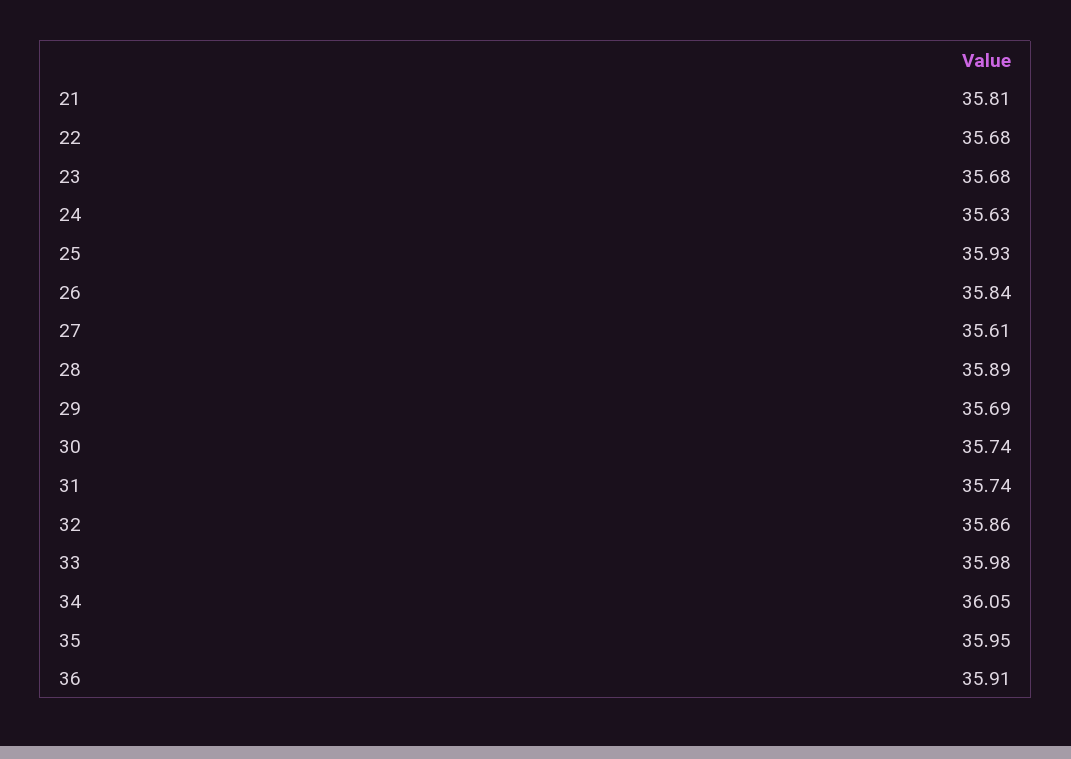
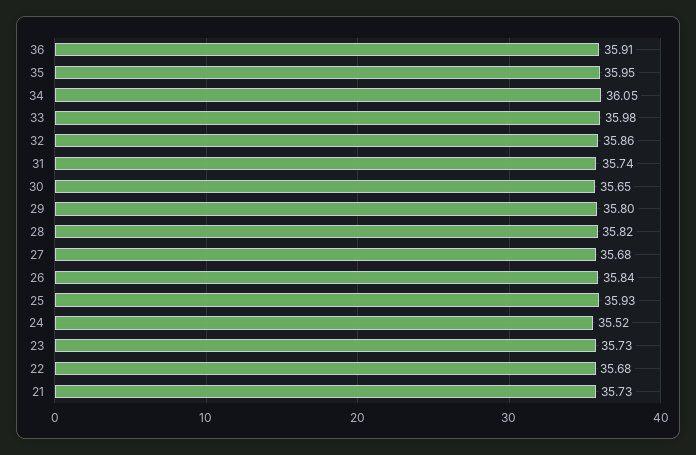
21: 35.81 -> 35.73
23: 35.68 -> 35.73
24: 35.63 -> 35.52
27: 35.61 -> 35.68
28: 35.89 -> 35.82
29: 35.69 -> 35.8
30: 35.74 -> 35.65

